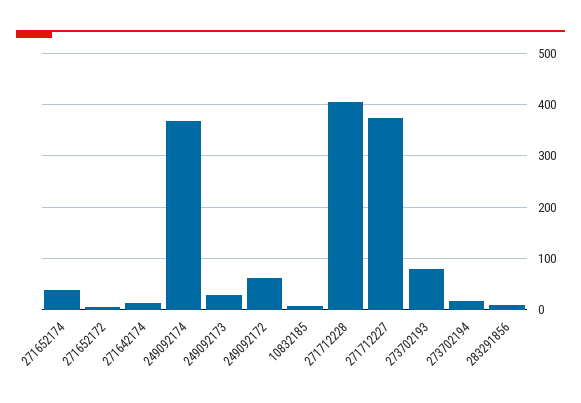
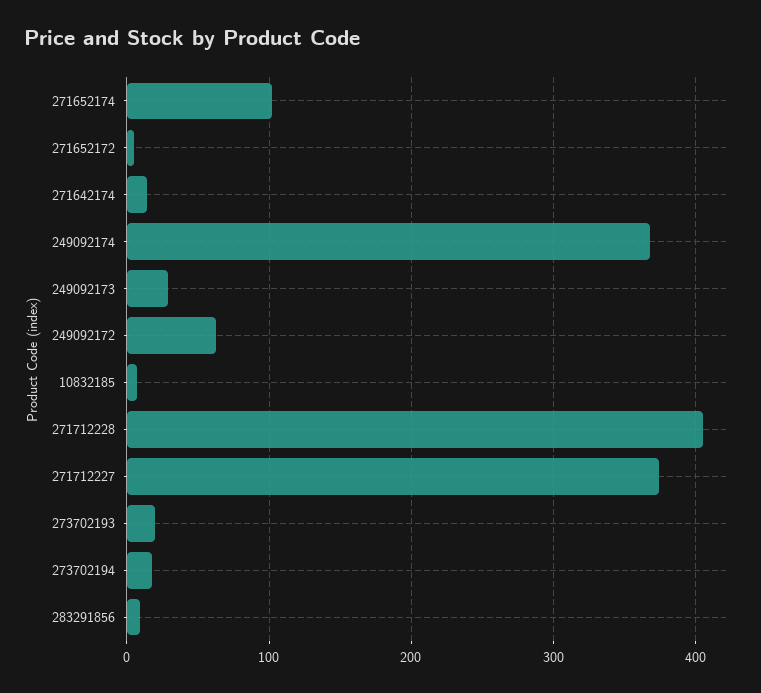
271652174: 40 -> 100
273702193: 80 -> 20

